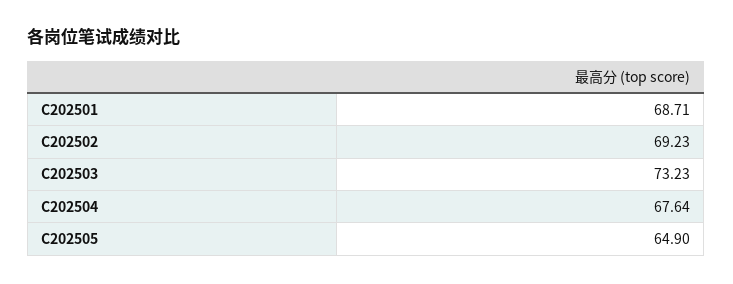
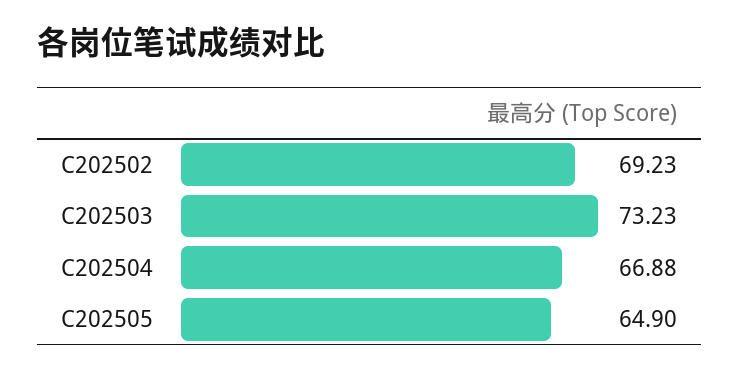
C202501: 68.71 -> none
C202504: 67.64 -> 66.88

